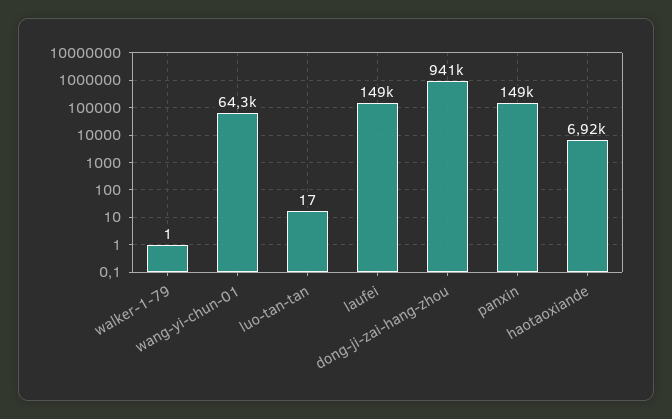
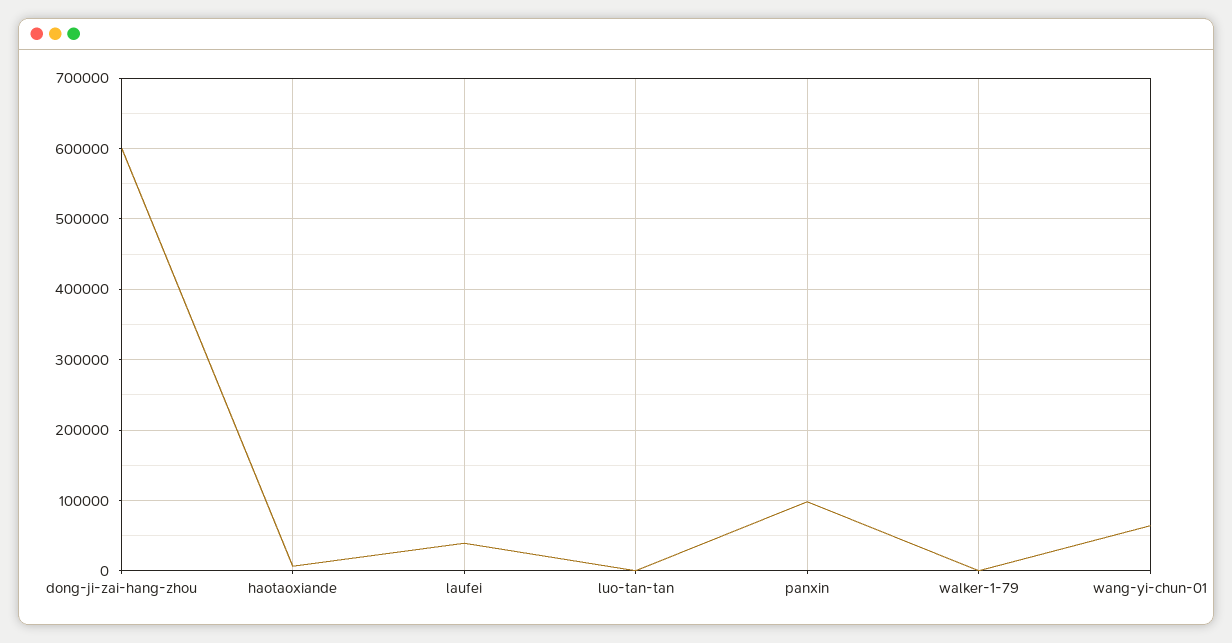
laufei: 149000 -> 40000
dong-ji-zai-hang-zhou: 941000 -> 600000
panxin: 149000 -> 100000

